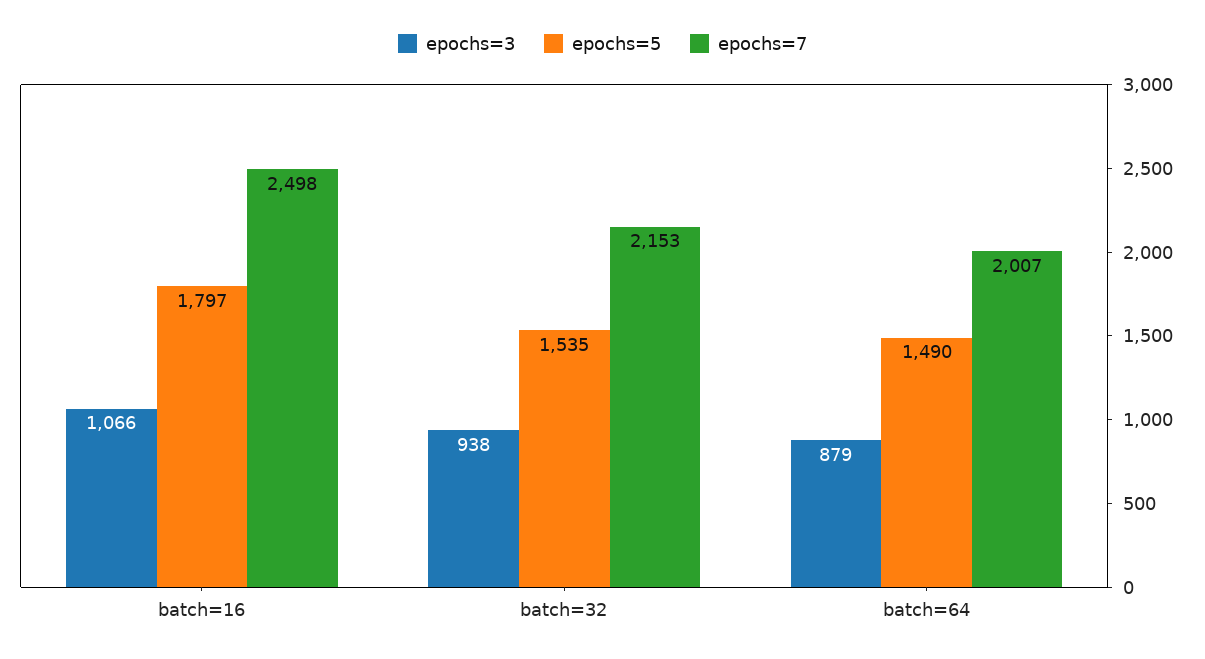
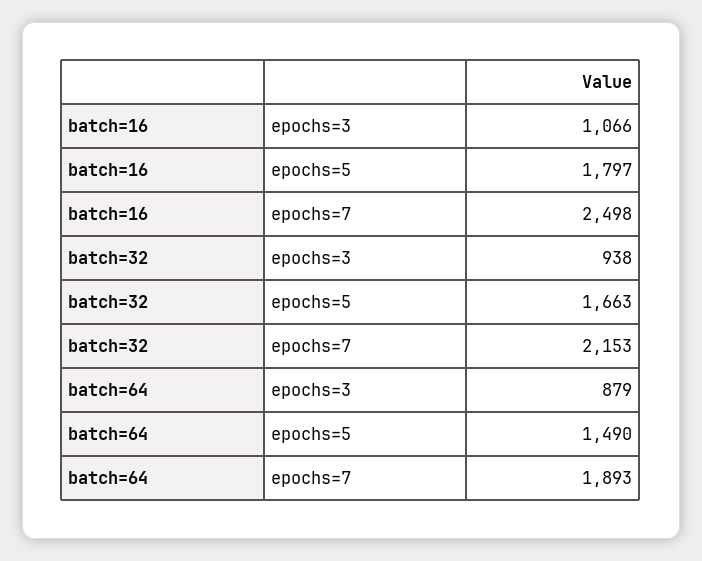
epochs=5, batch=32: 1535 -> 1663
epochs=7, batch=64: 2007 -> 1893

